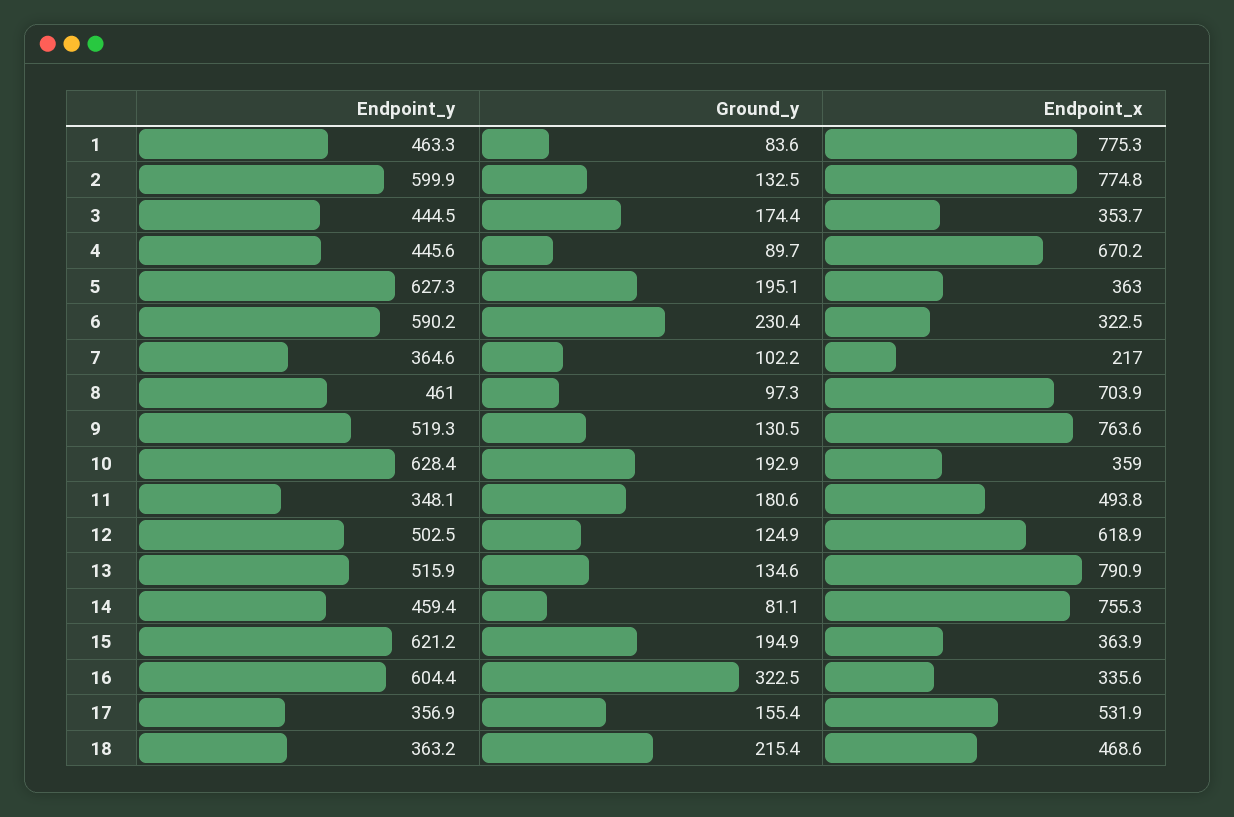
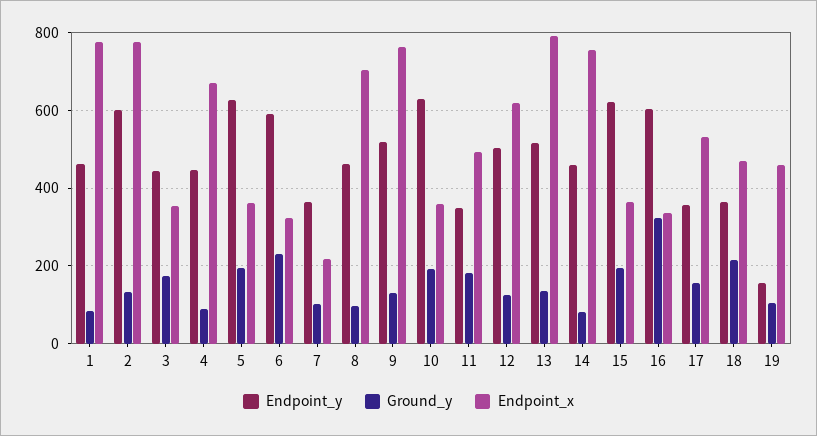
Endpoint_y, 19: none -> 160
Ground_y, 19: none -> 100
Endpoint_x, 19: none -> 460

